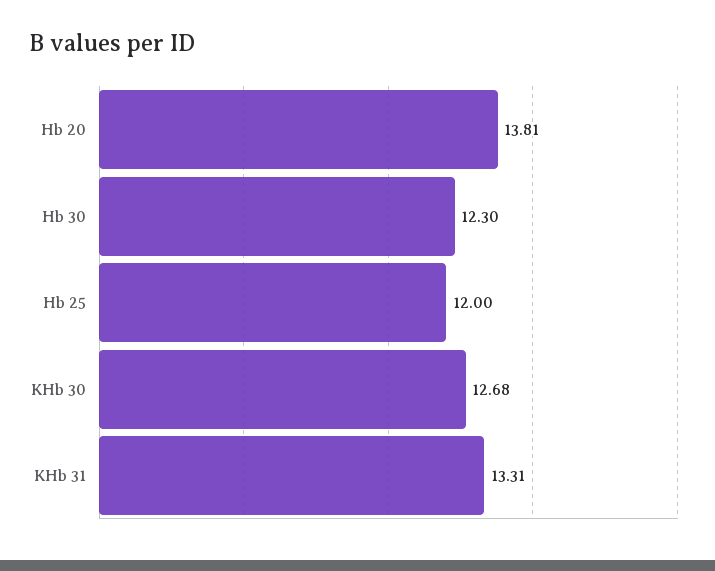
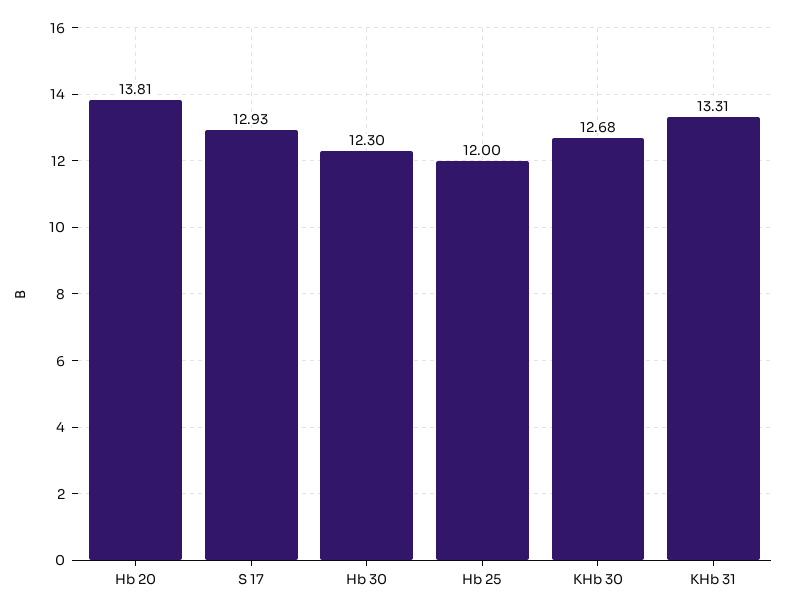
S 17: none -> 12.93

